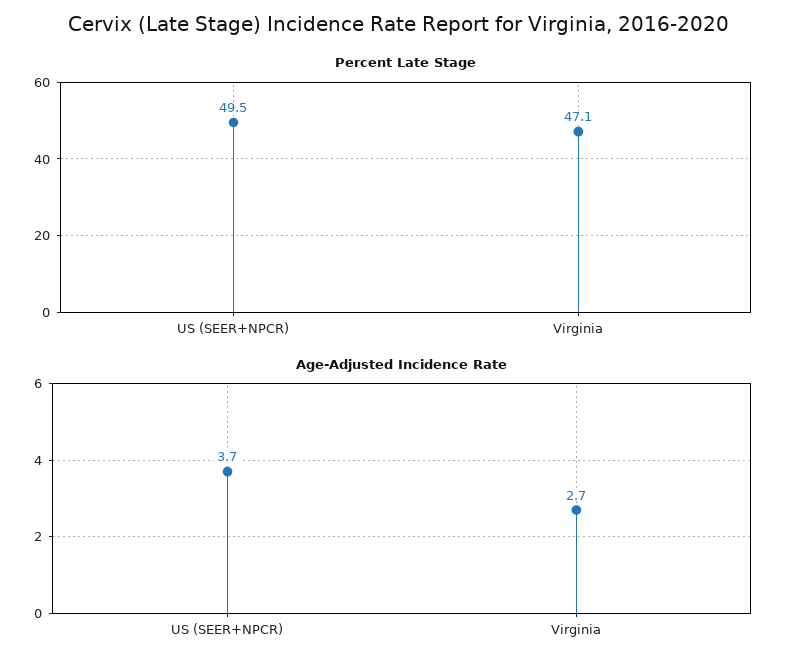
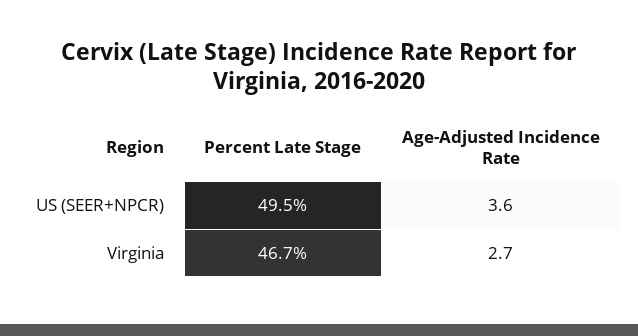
Percent Late Stage, Virginia: 47.1 -> 46.7
Age-Adjusted Incidence Rate, US (SEER+NPCR): 3.7 -> 3.6

